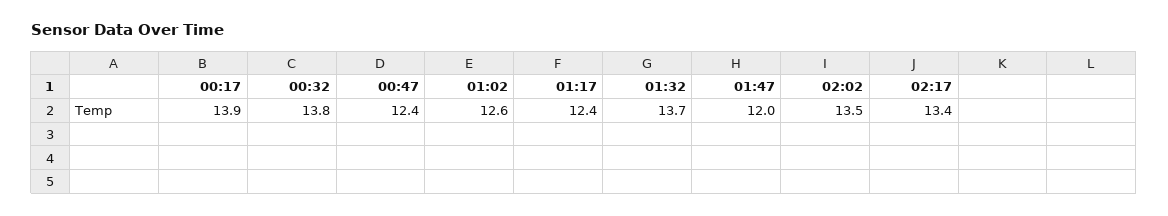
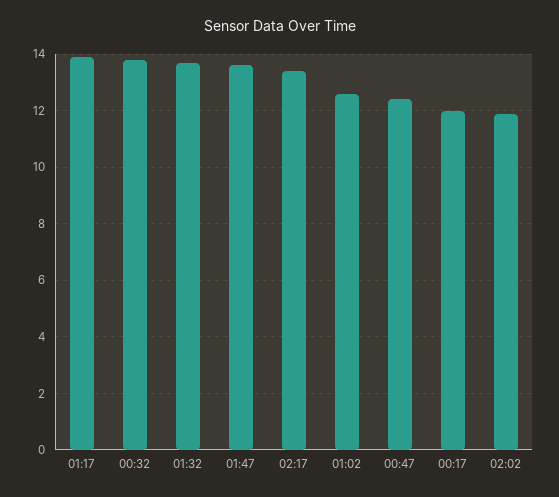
00:17: 13.9 -> 12
01:17: 12.4 -> 14
01:47: 12 -> 13.5
02:02: 13.5 -> 12

